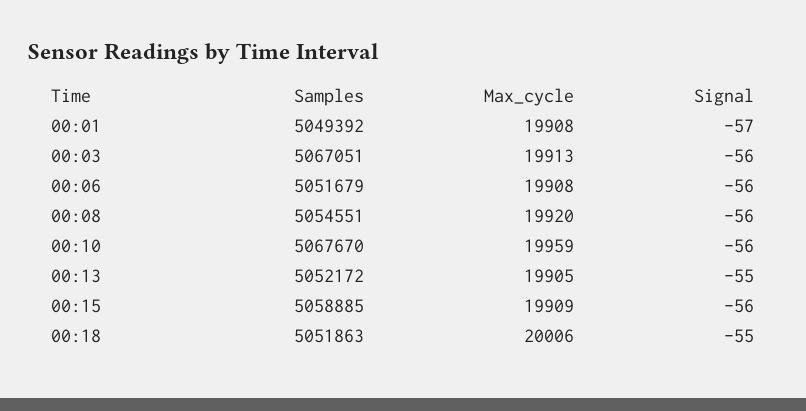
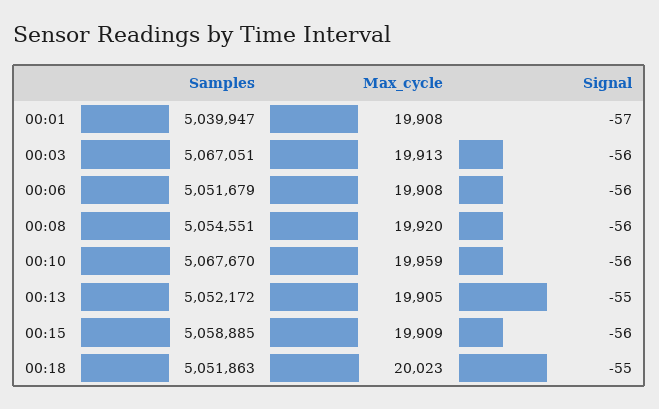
Samples, 00:01: 5049392 -> 5039947
Max_cycle, 00:18: 20006 -> 20023

